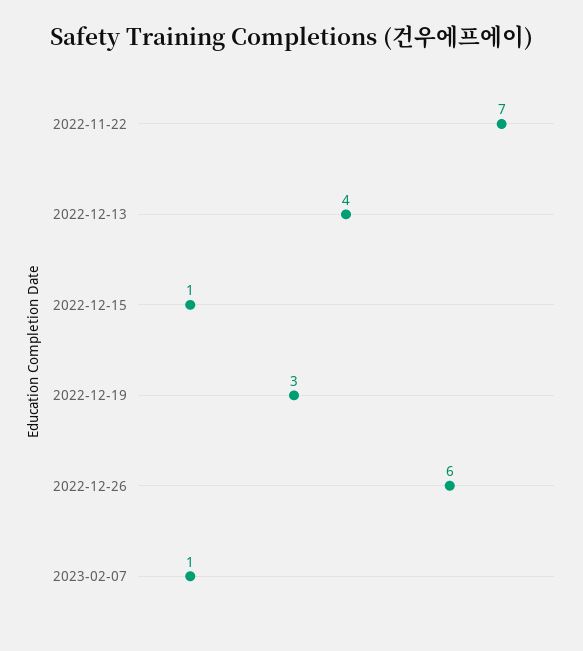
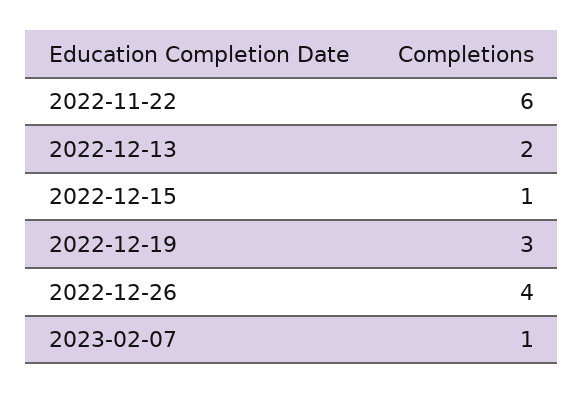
2022-11-22: 7 -> 6
2022-12-13: 4 -> 2
2022-12-26: 6 -> 4

